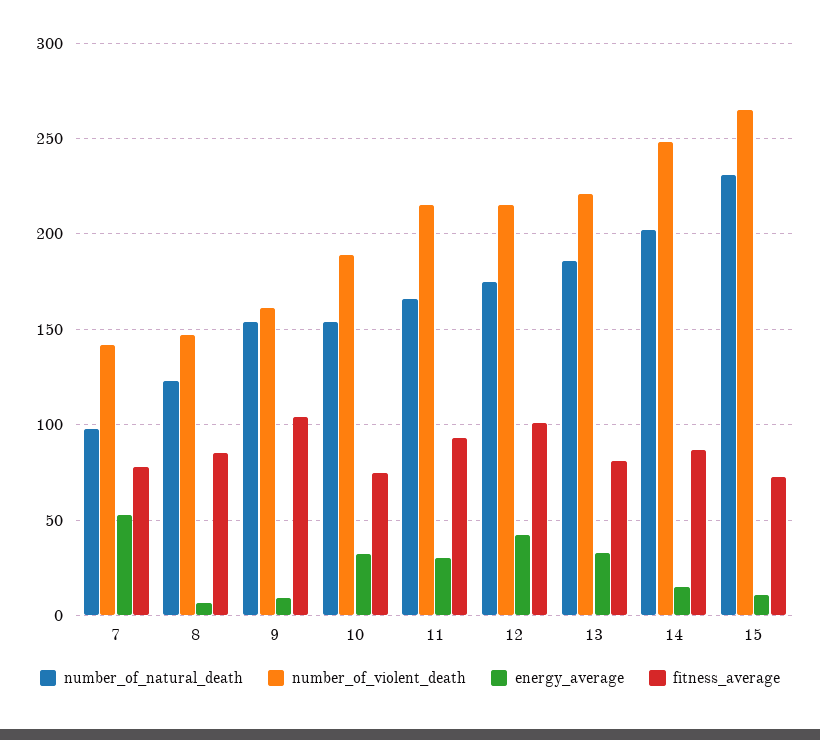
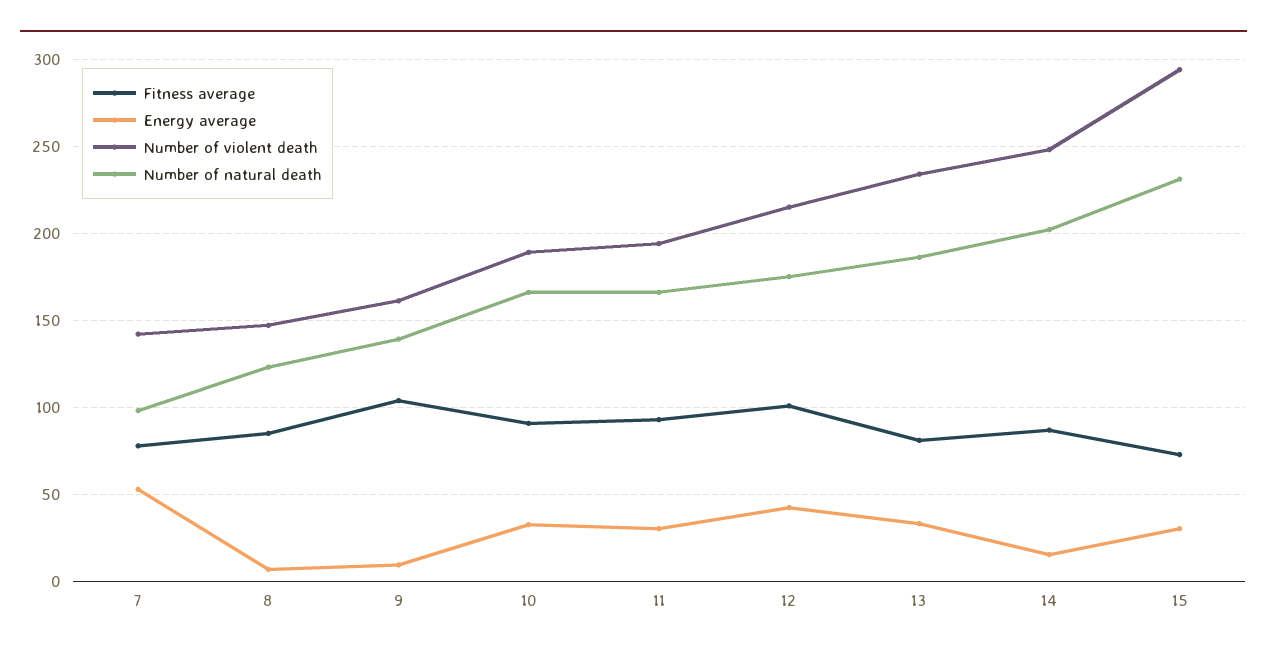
number_of_natural_death, 9: 155 -> 140
number_of_natural_death, 10: 155 -> 165
fitness_average, 10: 75 -> 90
number_of_violent_death, 11: 215 -> 195
number_of_violent_death, 13: 220 -> 235
number_of_violent_death, 15: 265 -> 295
energy_average, 15: 10 -> 30

